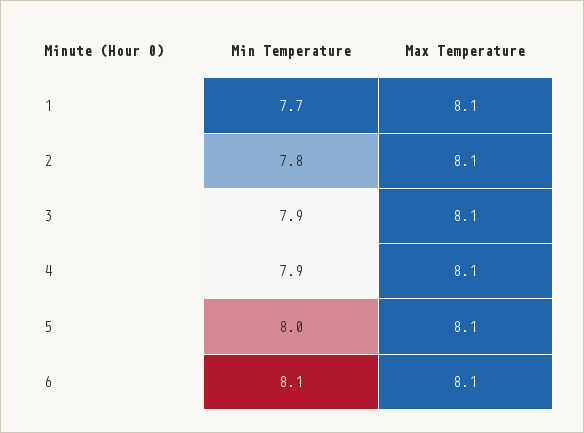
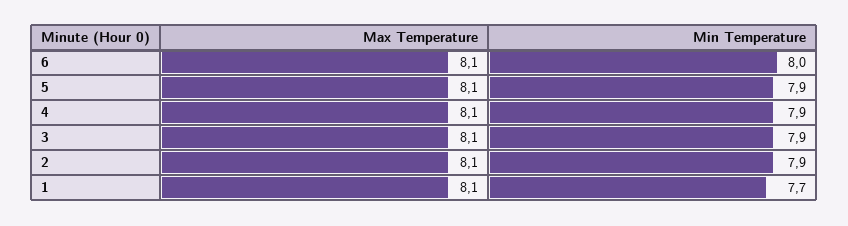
Min Temperature, 2: 7.8 -> 7.9
Min Temperature, 5: 8 -> 7.9
Min Temperature, 6: 8.1 -> 8

